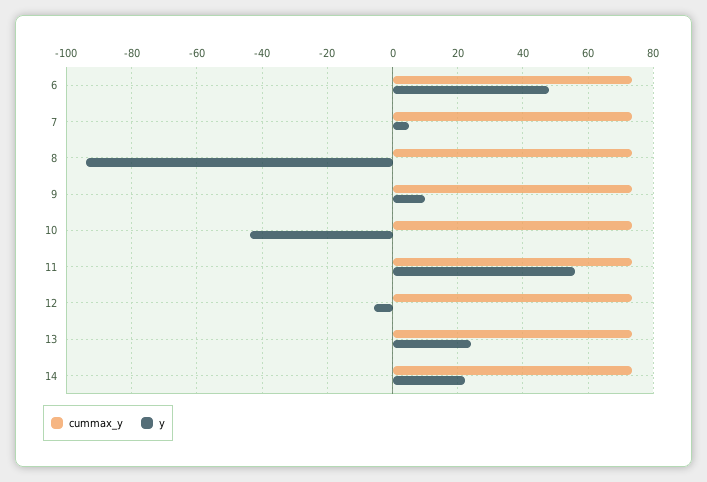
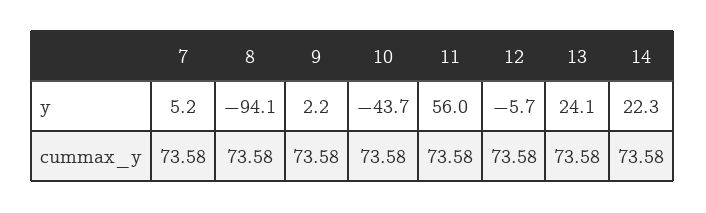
cummax_y, 6: 74 -> none
y, 6: 48 -> none
y, 9: 10 -> 2.2

